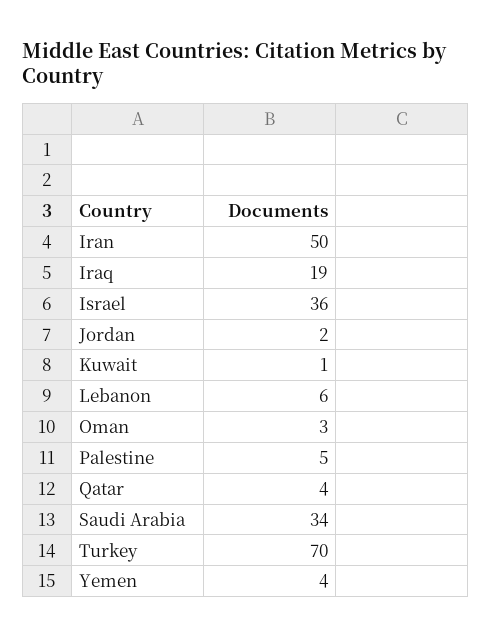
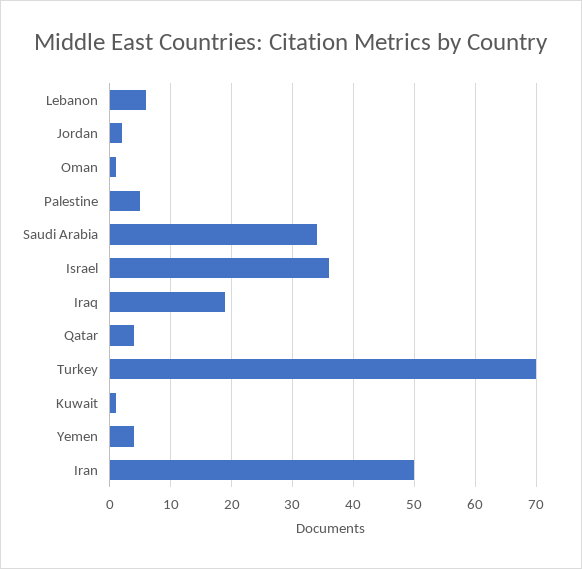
Oman: 3 -> 1

